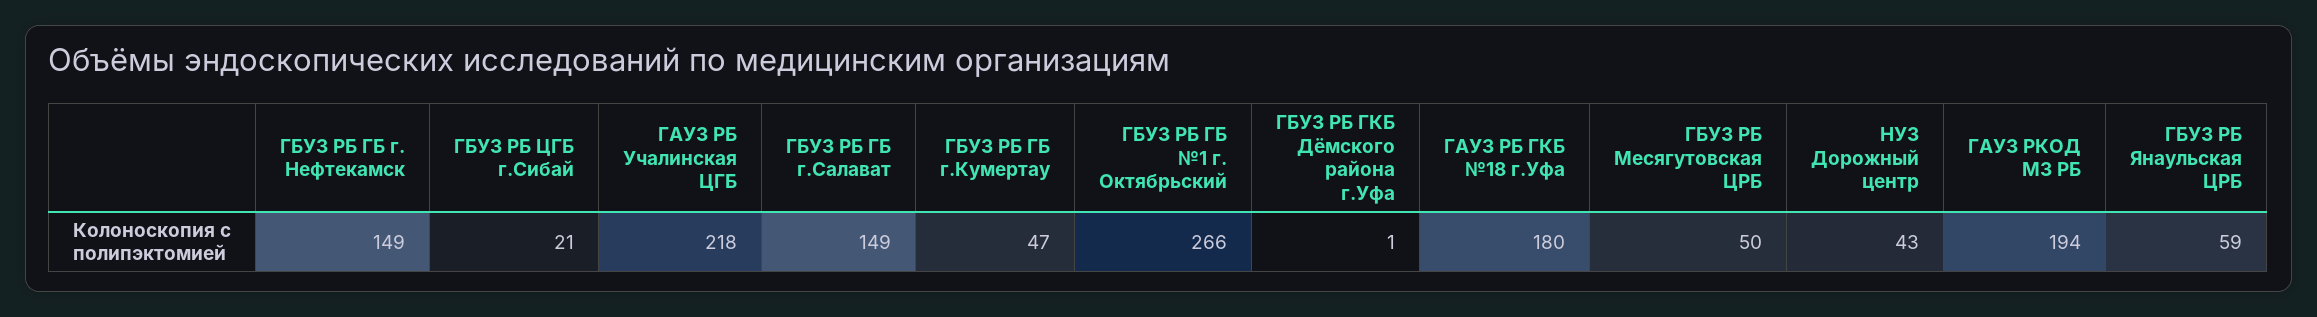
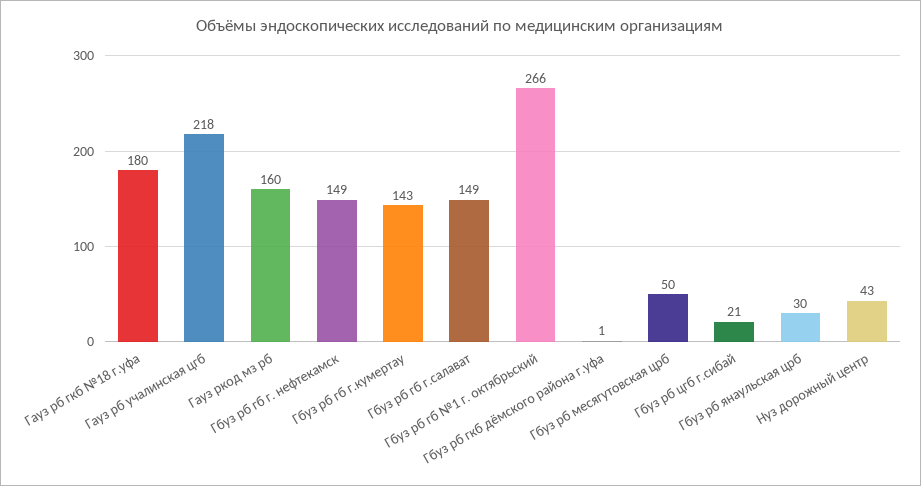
ГБУЗ РБ ГБ г.Кумертау: 47 -> 143
ГАУЗ РКОД МЗ РБ: 194 -> 160
ГБУЗ РБ Янаульская ЦРБ: 59 -> 30

